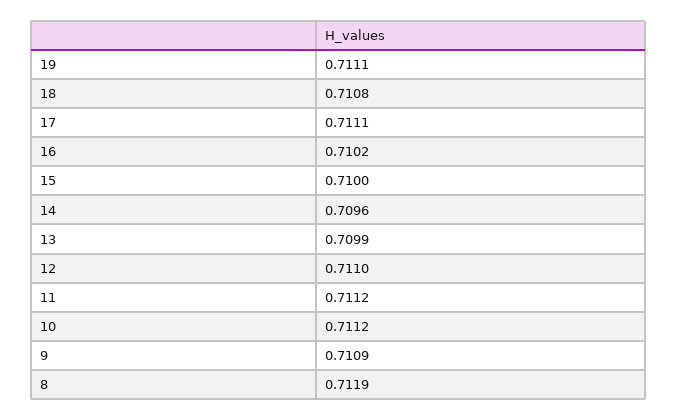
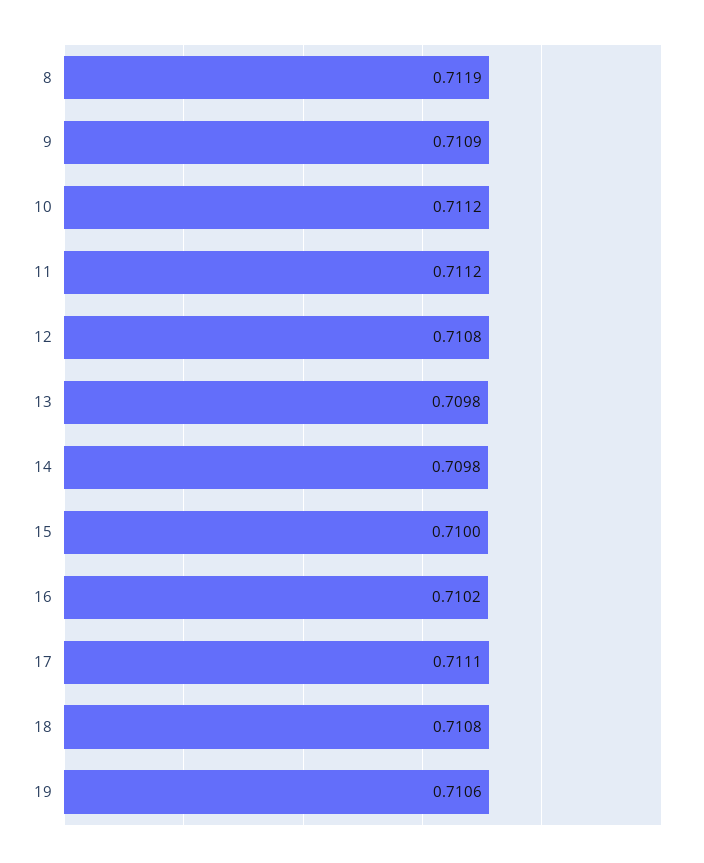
19: 0.7111 -> 0.7106
14: 0.7096 -> 0.7098
13: 0.7099 -> 0.7098
12: 0.711 -> 0.7108

